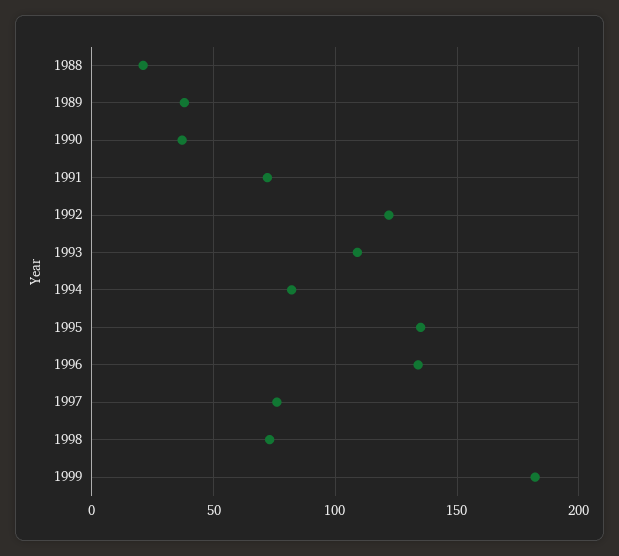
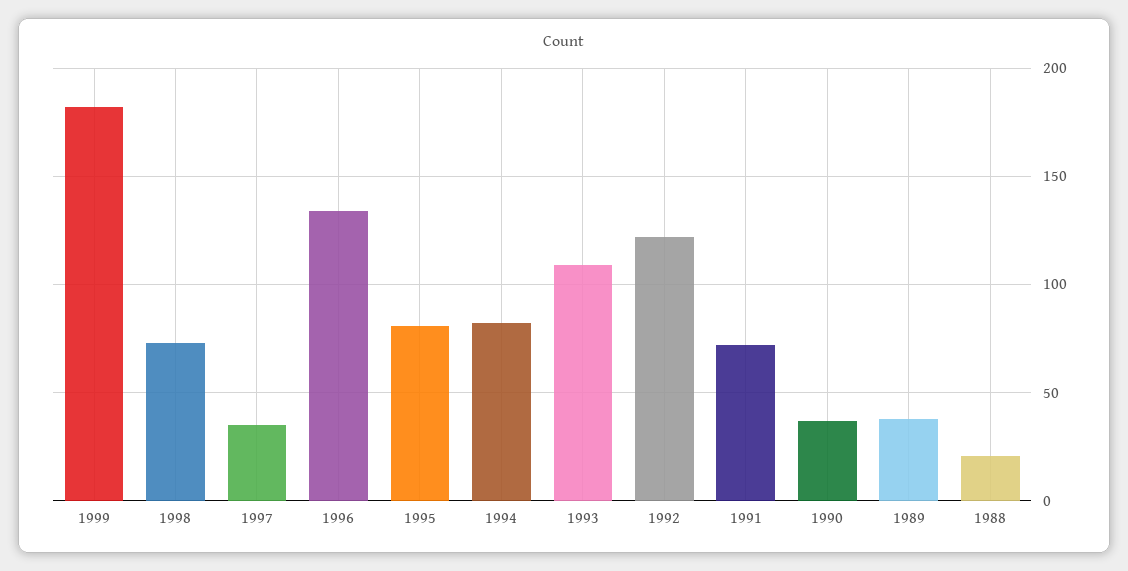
1995: 135 -> 80
1997: 75 -> 35

